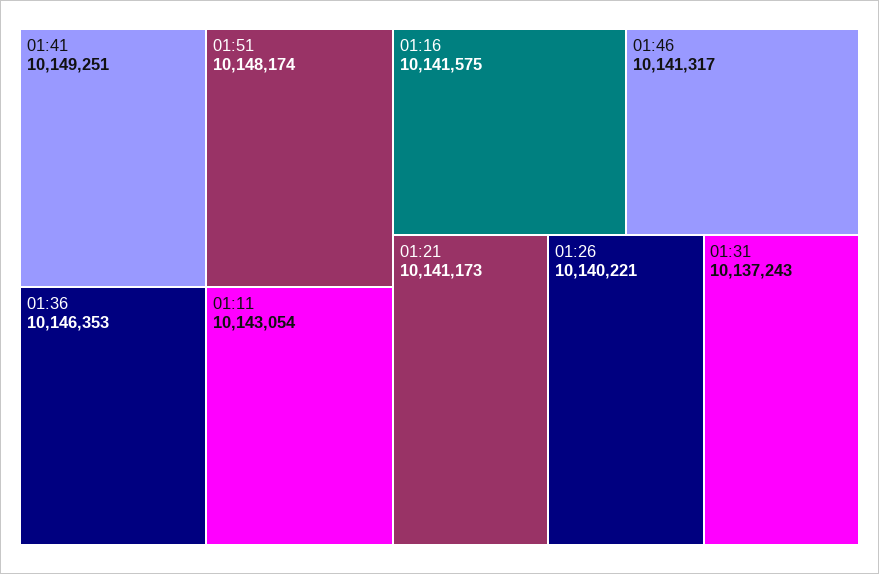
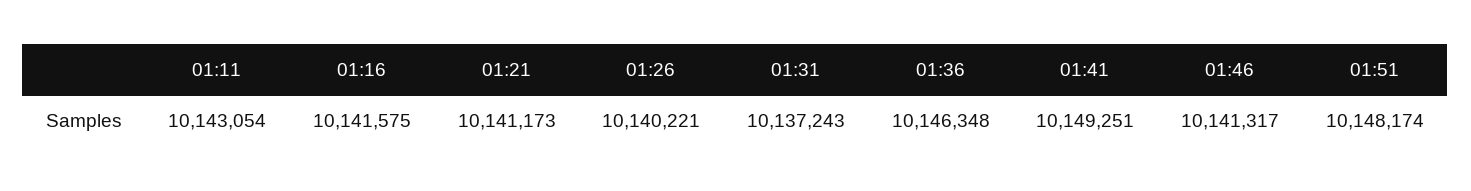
01:36: 10146353 -> 10146348

